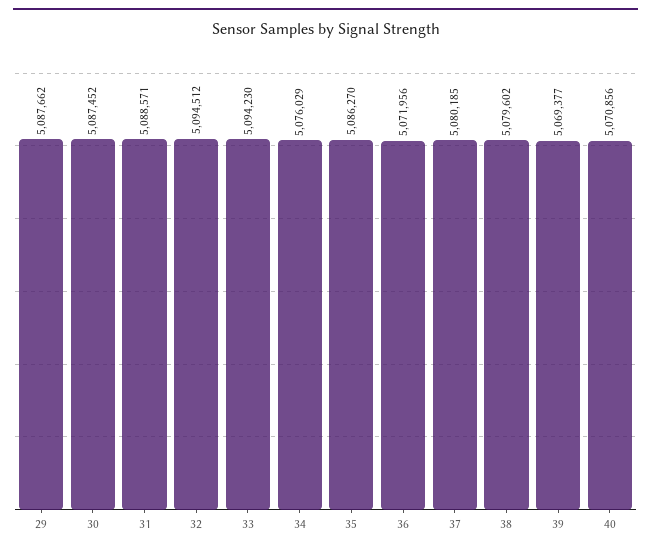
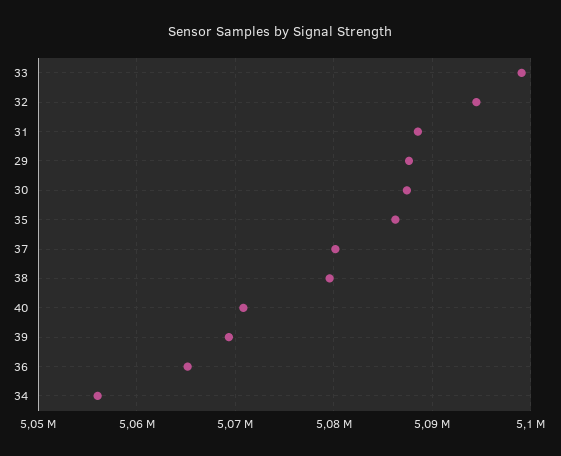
33: 5094230 -> 5099000
34: 5076029 -> 5056000
36: 5071956 -> 5065000

